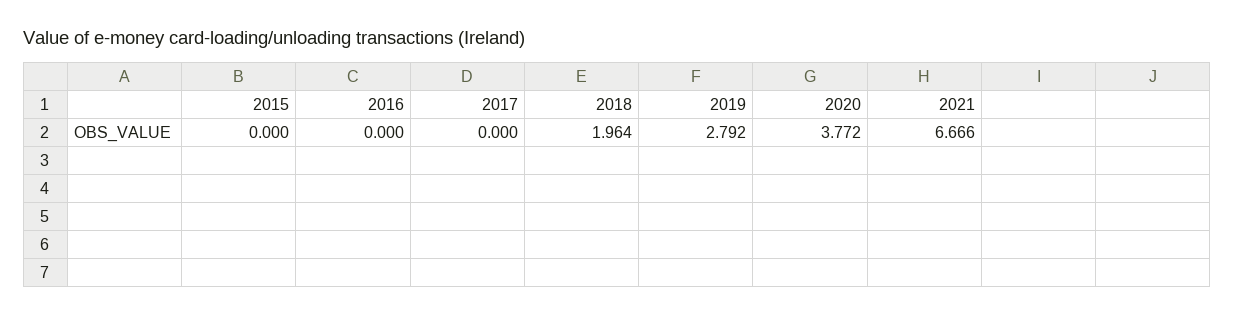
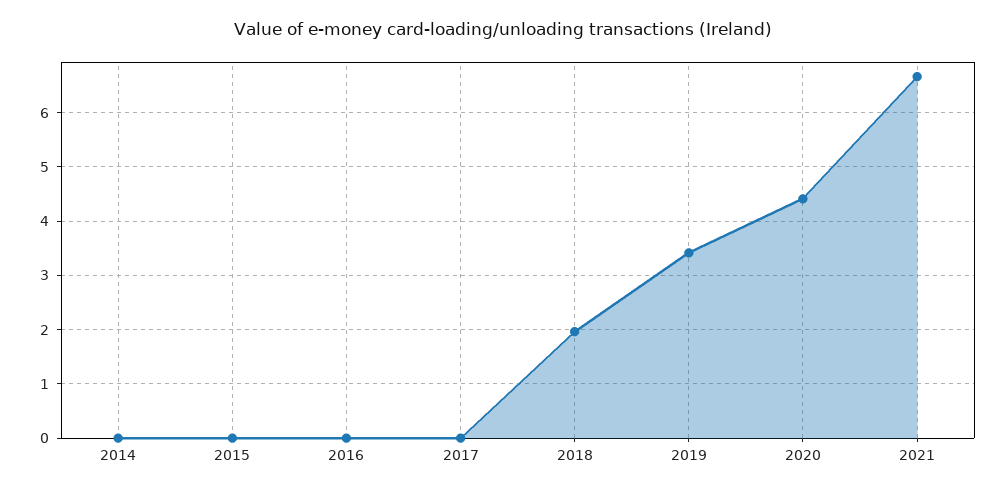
2019: 2.792 -> 3.4
2020: 3.772 -> 4.4
2014: none -> 0

